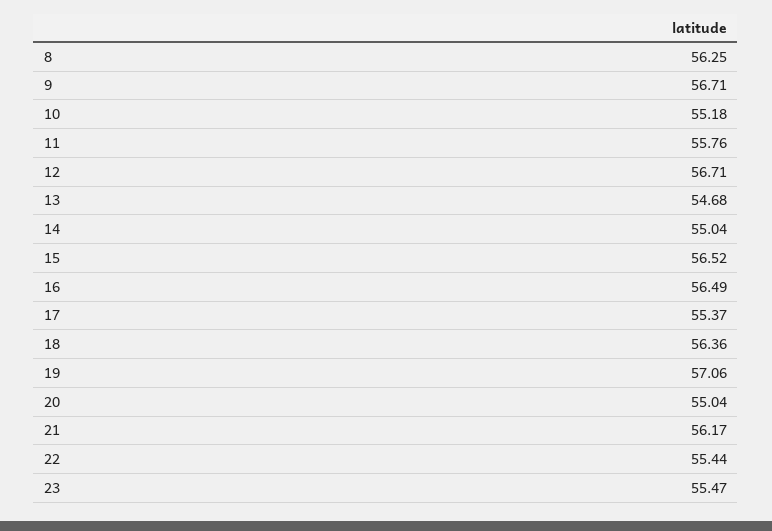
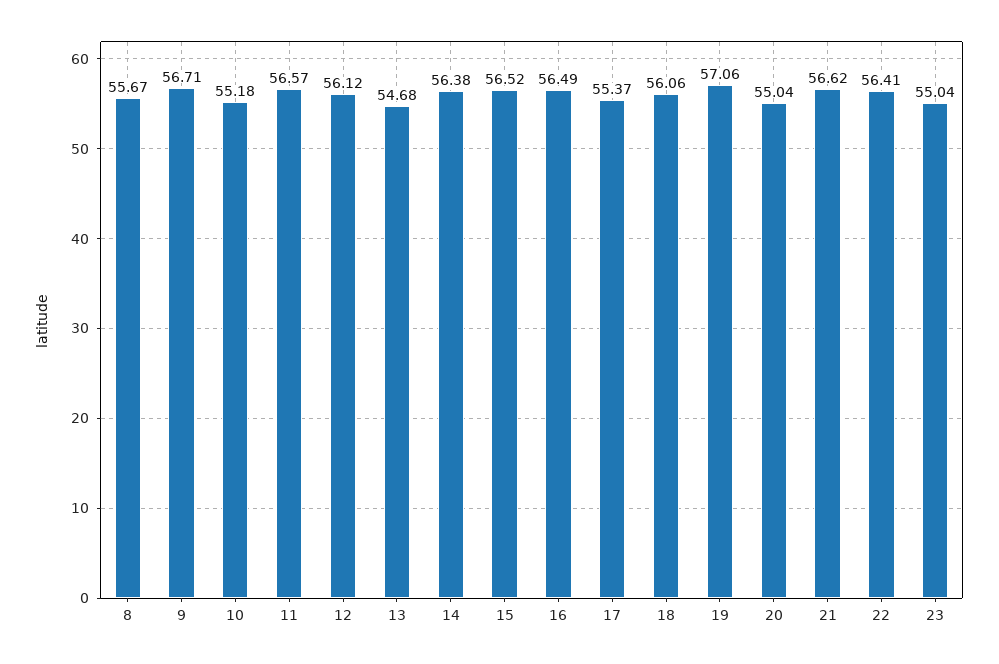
8: 56.25 -> 55.67
11: 55.76 -> 56.57
12: 56.71 -> 56.12
14: 55.04 -> 56.38
18: 56.36 -> 56.06
21: 56.17 -> 56.62
22: 55.44 -> 56.41
23: 55.47 -> 55.04

